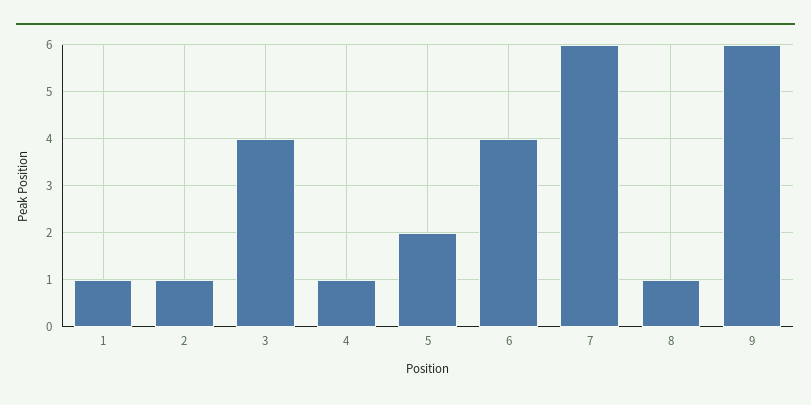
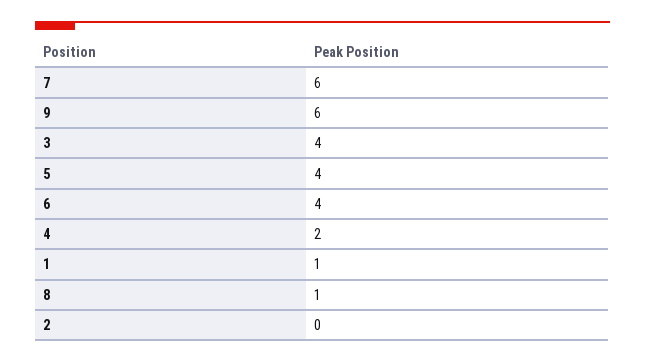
2: 1 -> 0
4: 1 -> 2
5: 2 -> 4

